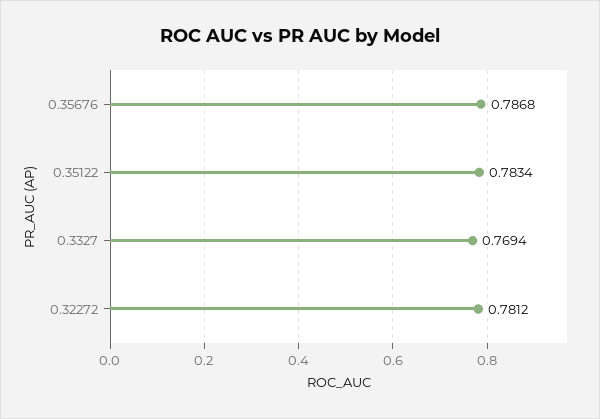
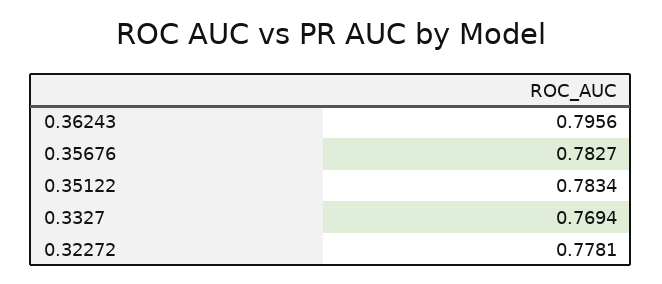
0.35676: 0.7868 -> 0.7827
0.32272: 0.7812 -> 0.7781
0.36243: none -> 0.7956

